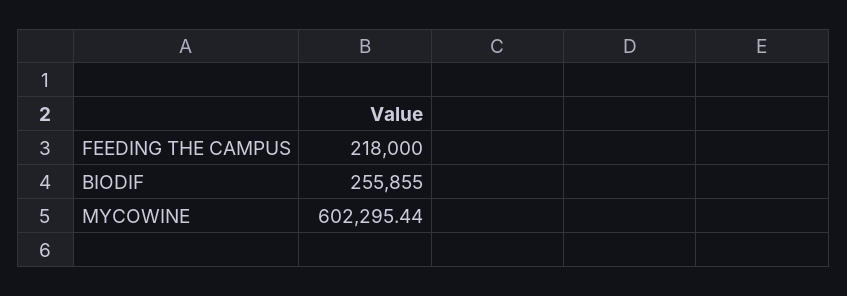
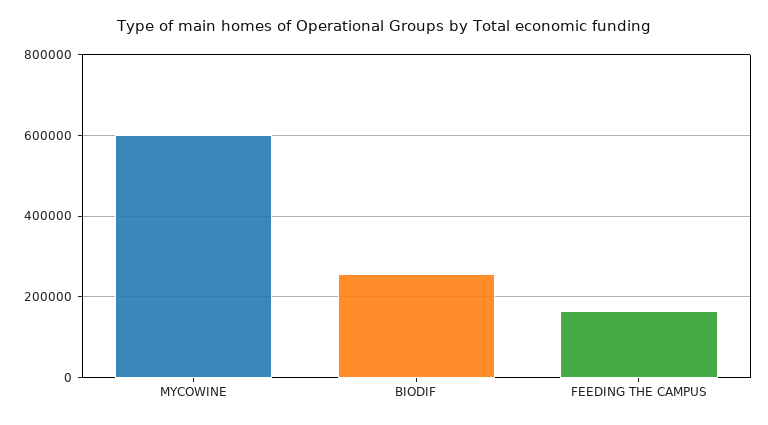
FEEDING THE CAMPUS: 218000 -> 160000

